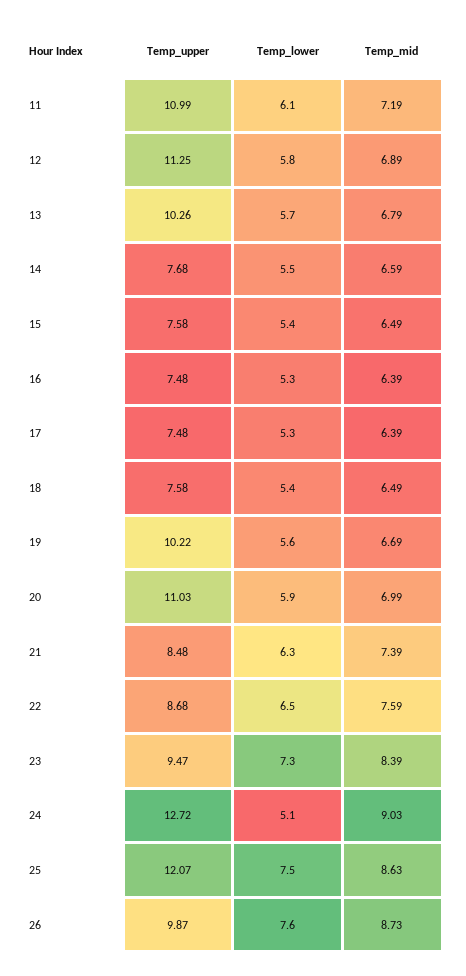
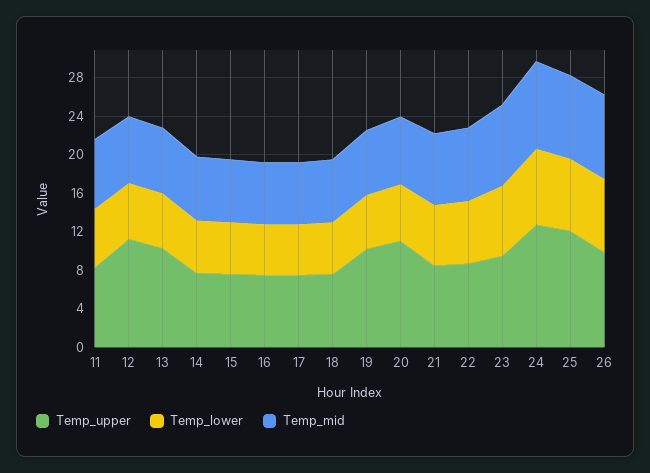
Temp_upper, 11: 10.99 -> 8
Temp_lower, 24: 5.1 -> 8

